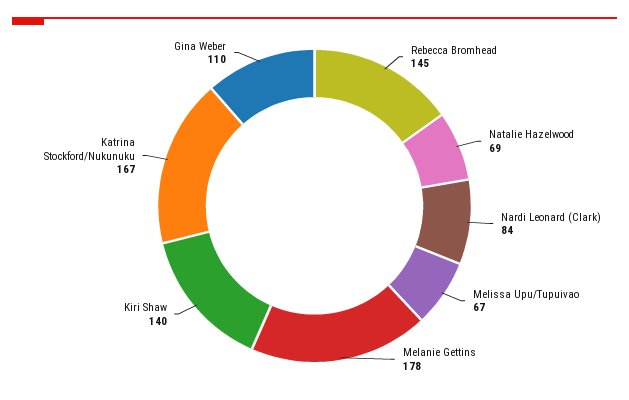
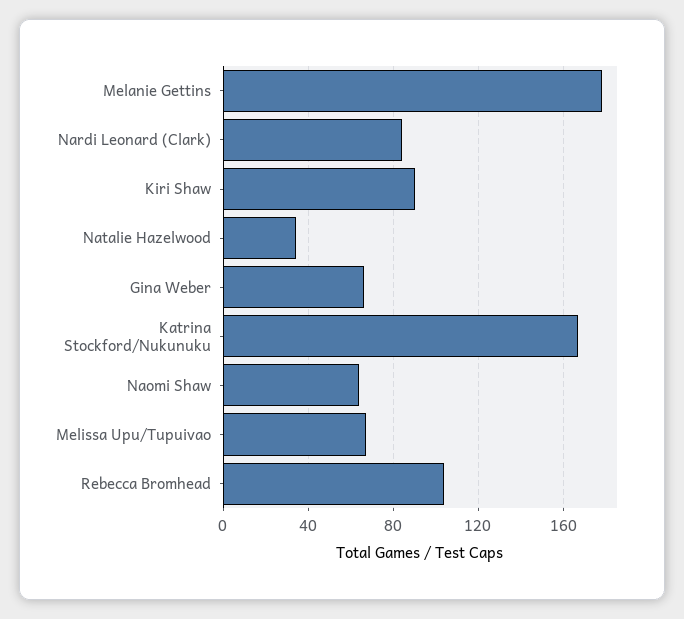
Rebecca Bromhead: 145 -> 105
Natalie Hazelwood: 69 -> 35
Kiri Shaw: 140 -> 90
Gina Weber: 110 -> 65
Naomi Shaw: none -> 65

